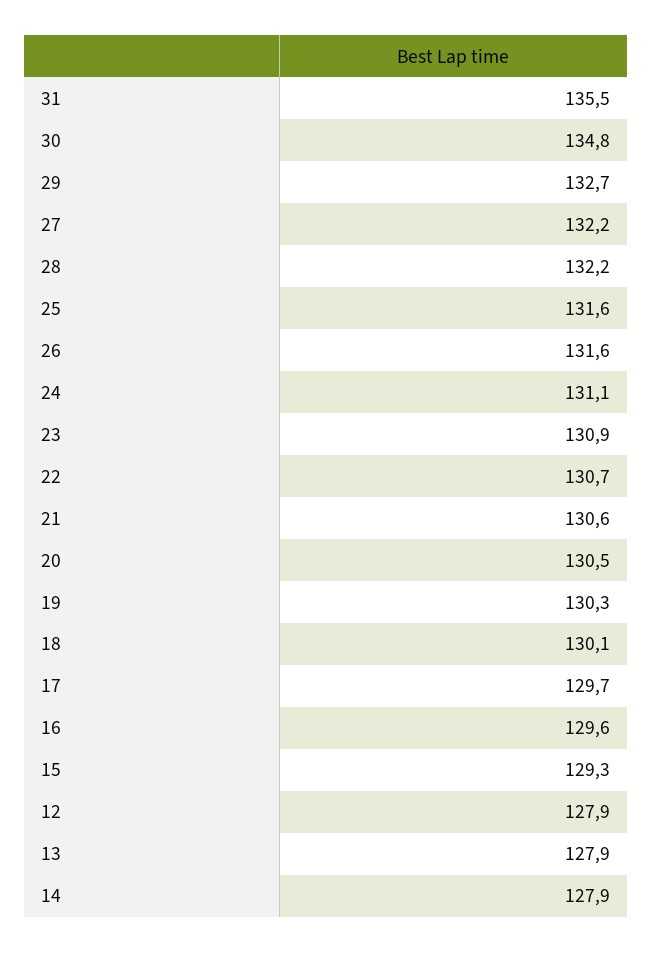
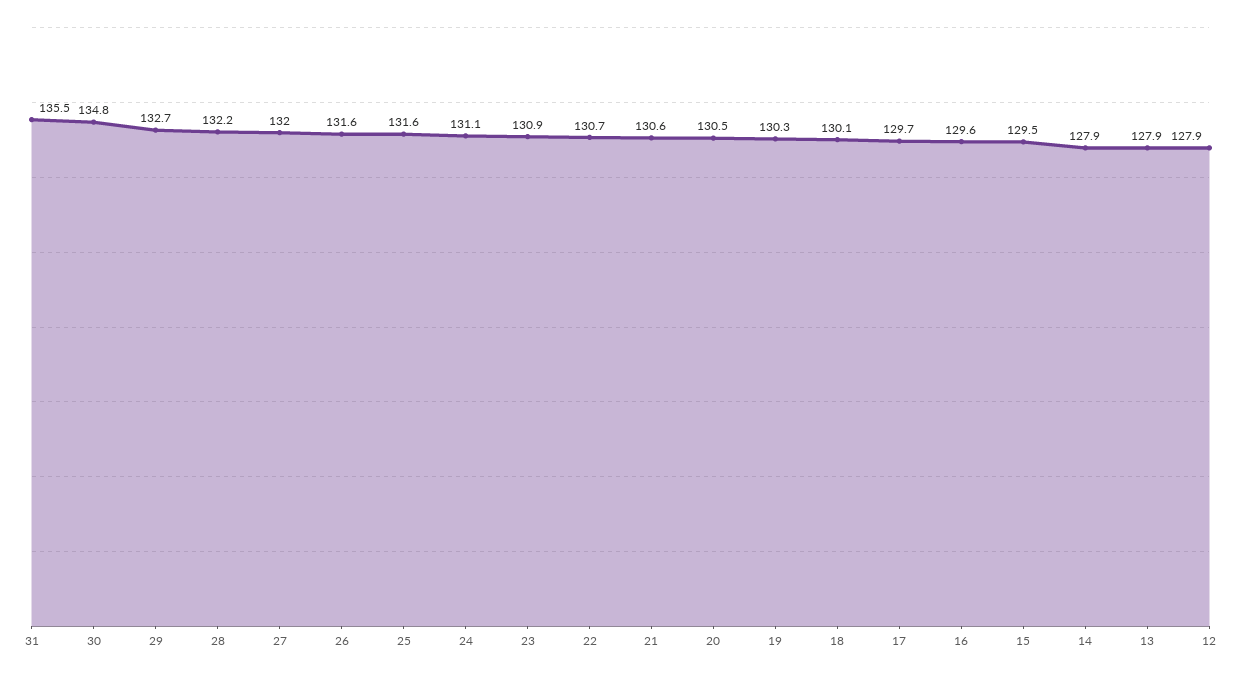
27: 132.2 -> 132
15: 129.3 -> 129.5

